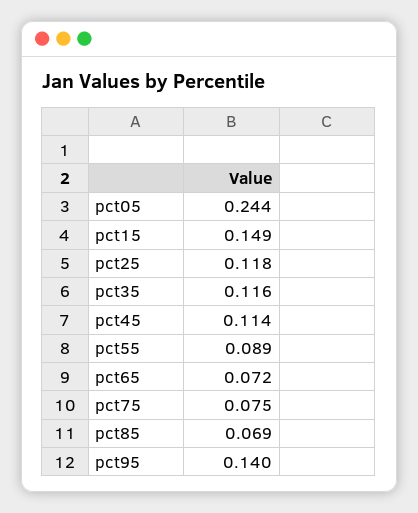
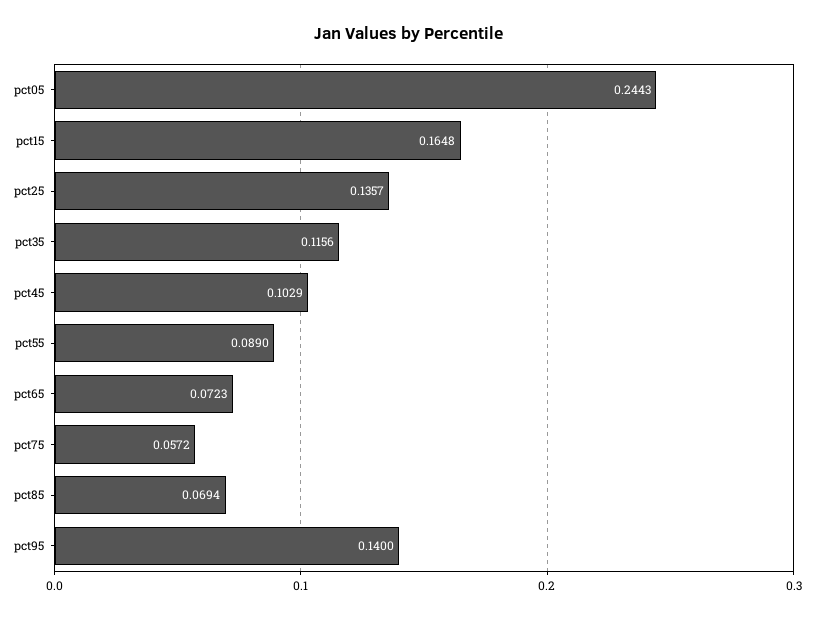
pct15: 0.149 -> 0.1648
pct25: 0.118 -> 0.1357
pct45: 0.114 -> 0.1029
pct75: 0.075 -> 0.0572

